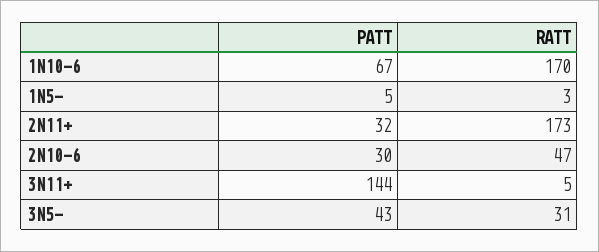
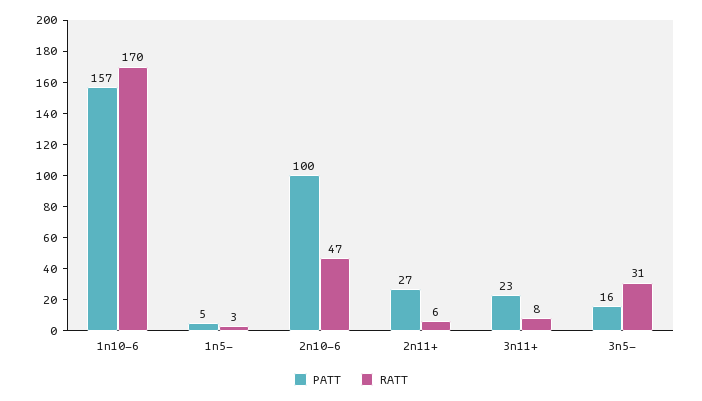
PATT, 1N10-6: 67 -> 157
PATT, 2N11+: 32 -> 27
RATT, 2N11+: 173 -> 6
PATT, 2N10-6: 30 -> 100
PATT, 3N11+: 144 -> 23
RATT, 3N11+: 5 -> 8
PATT, 3N5-: 43 -> 16

